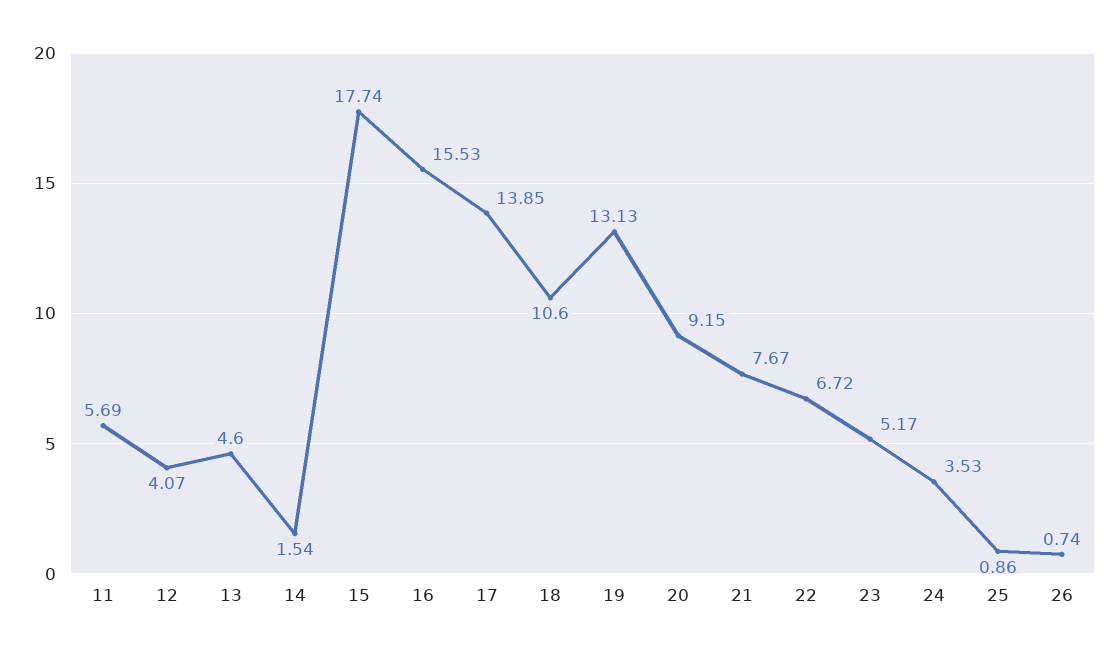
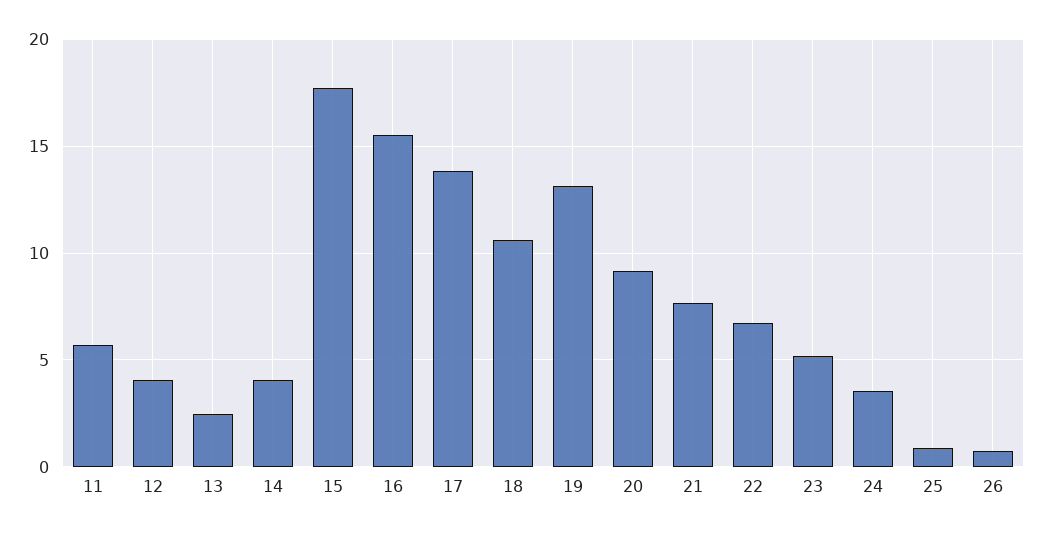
13: 4.6 -> 2.5
14: 1.54 -> 4

